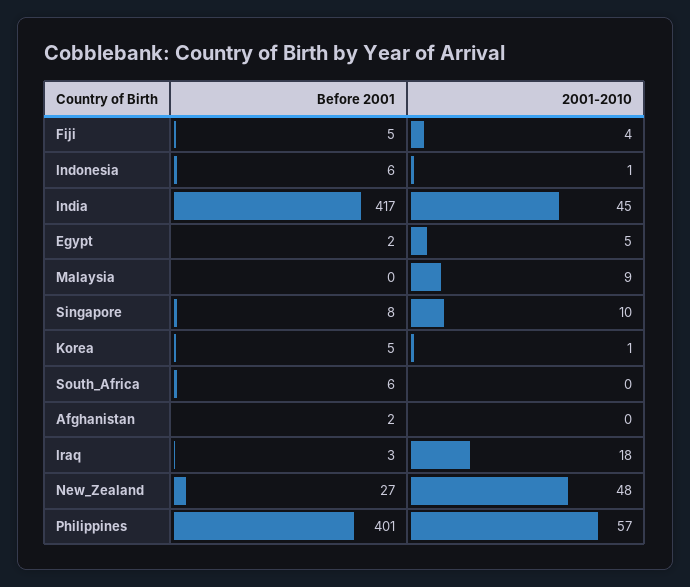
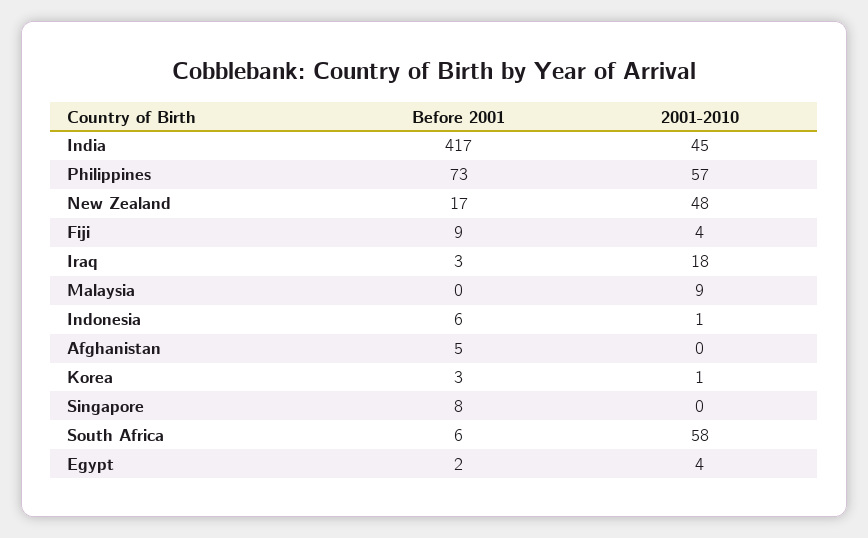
Before 2001, Fiji: 5 -> 9
2001-2010, Egypt: 5 -> 4
2001-2010, Singapore: 10 -> 0
Before 2001, Korea: 5 -> 3
2001-2010, South_Africa: 0 -> 58
Before 2001, Afghanistan: 2 -> 5
Before 2001, New_Zealand: 27 -> 17
Before 2001, Philippines: 401 -> 73

